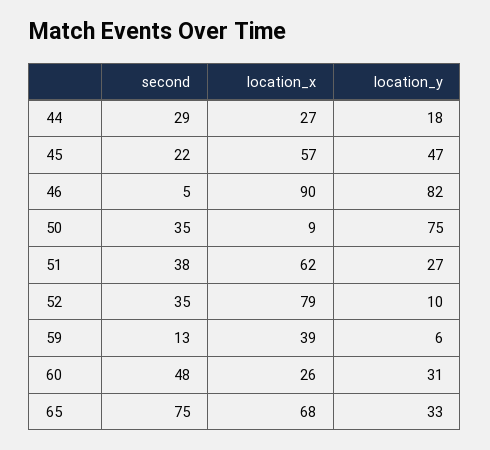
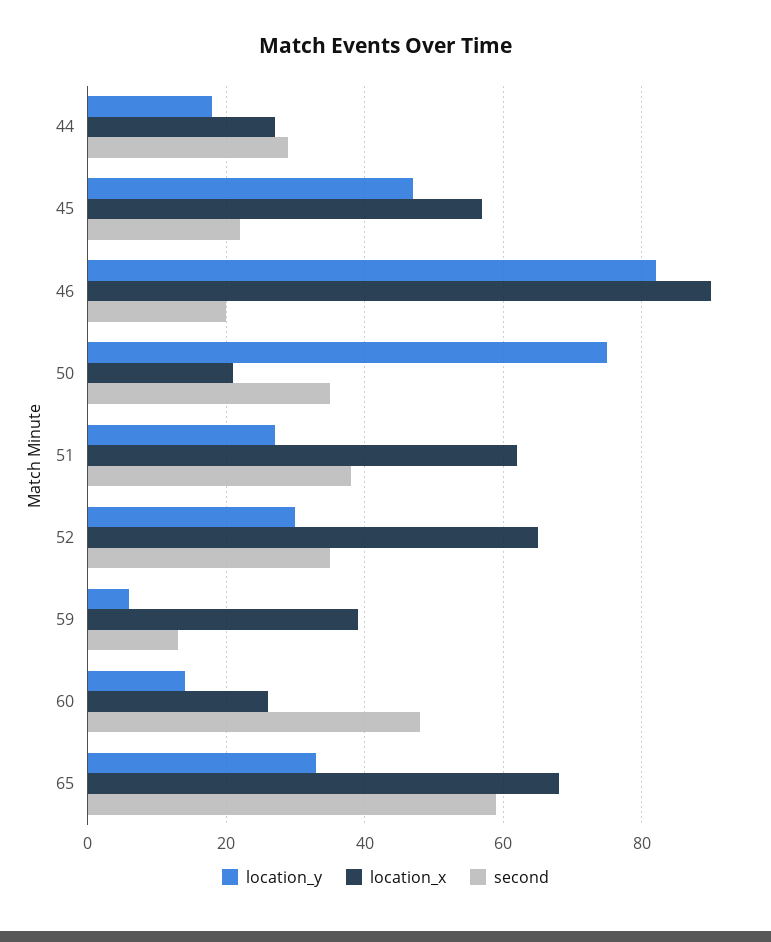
second, 46: 5 -> 20
location_x, 50: 9 -> 20
location_x, 52: 79 -> 65
location_y, 52: 10 -> 30
location_y, 60: 31 -> 15
second, 65: 75 -> 60

